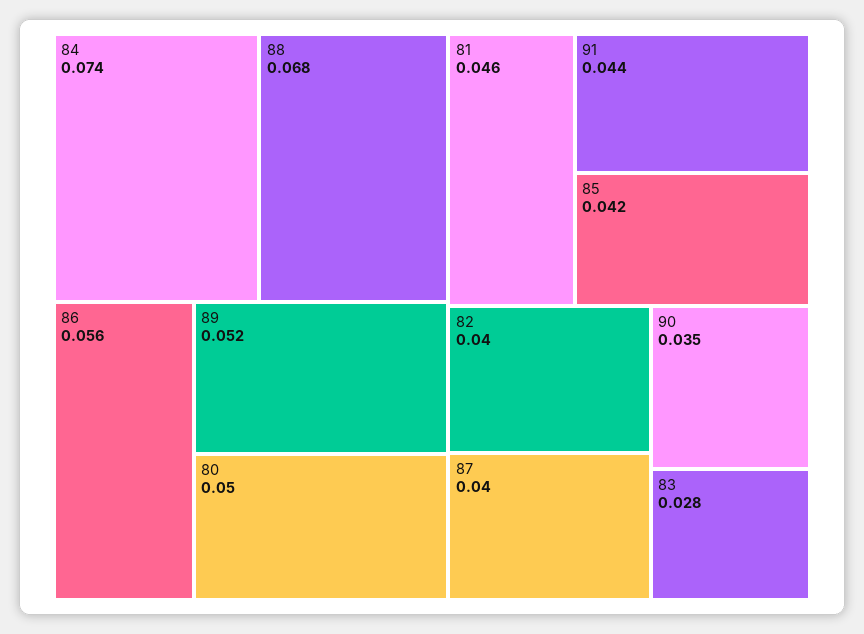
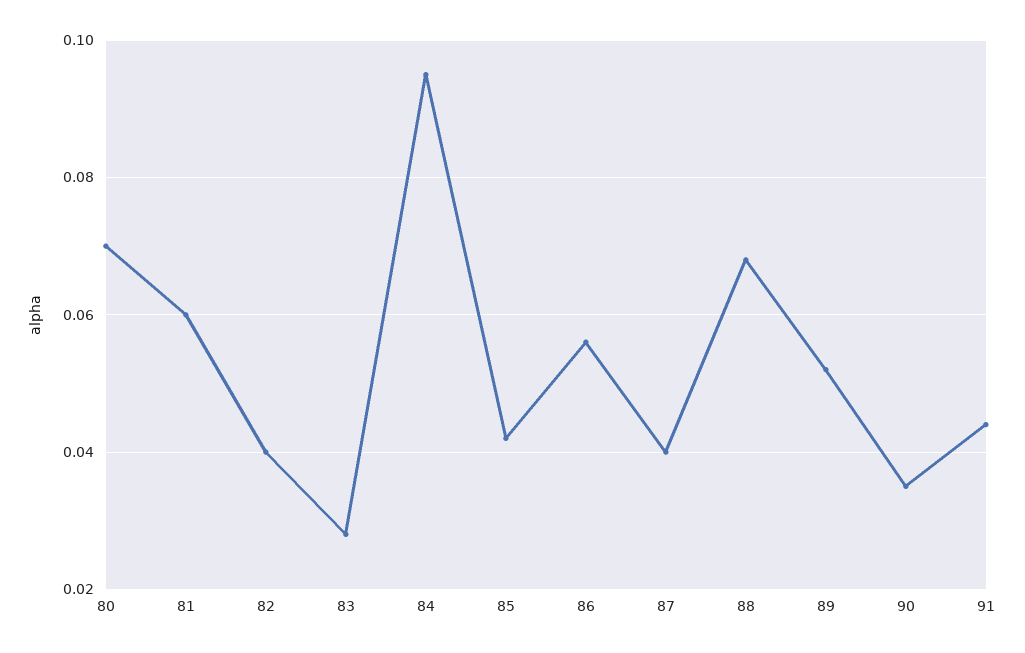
84: 0.074 -> 0.095
80: 0.05 -> 0.07
81: 0.046 -> 0.06

